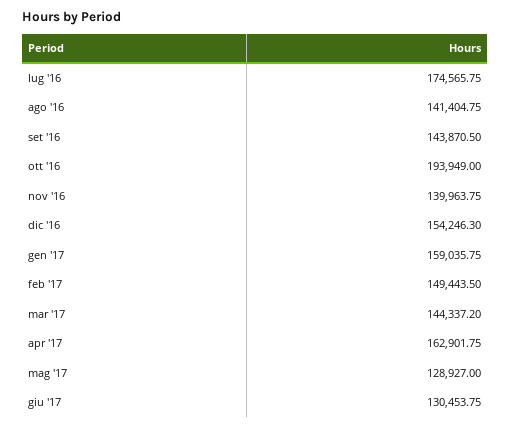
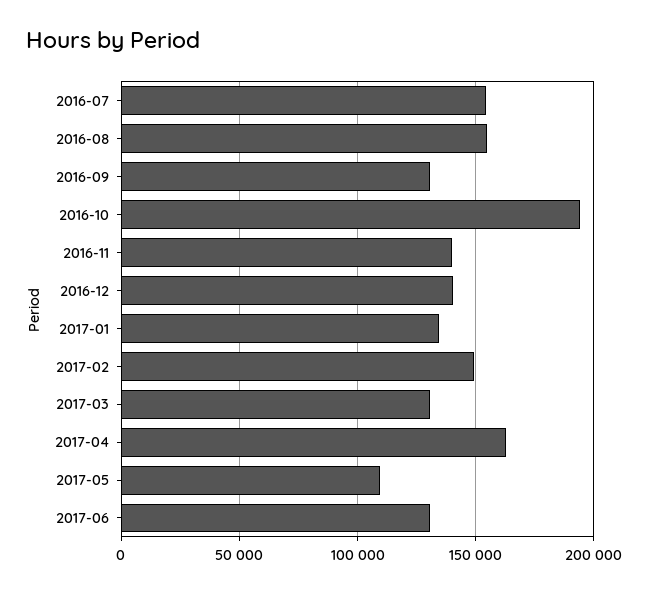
lug '16: 174565.75 -> 155000
ago '16: 141404.75 -> 155000
set '16: 143870.5 -> 130000
dic '16: 154246.3 -> 140000
gen '17: 159035.75 -> 135000
mar '17: 144337.2 -> 130000
mag '17: 128927 -> 110000

